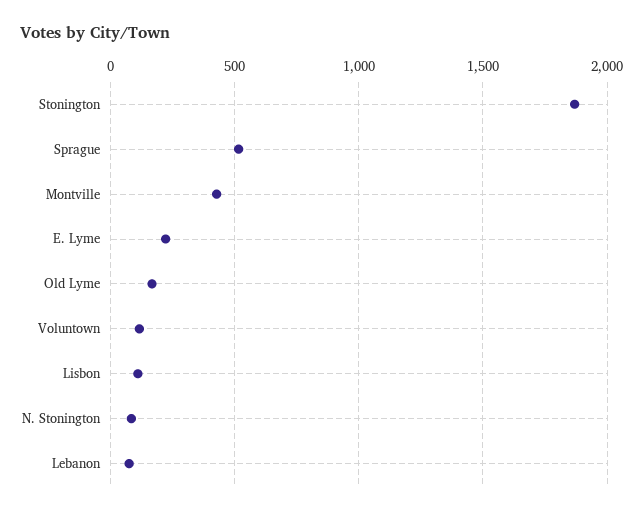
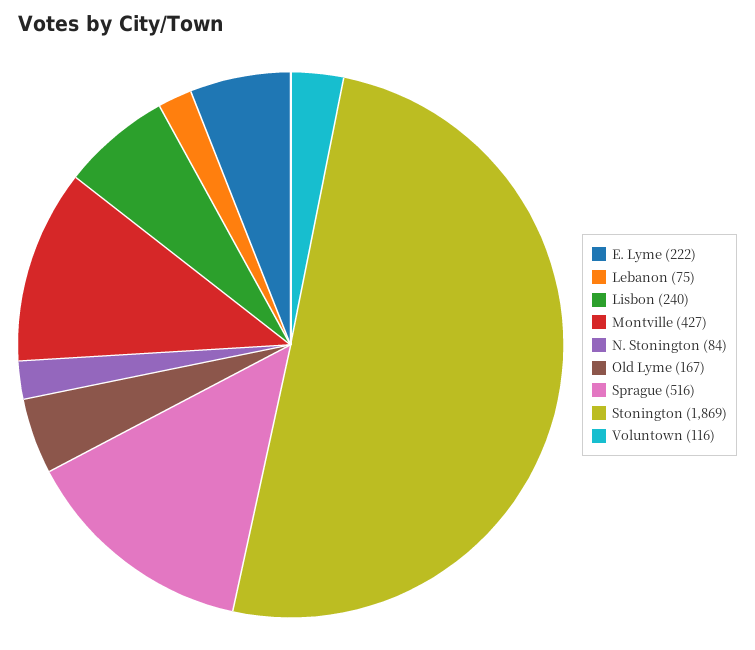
Lisbon: 100 -> 240

